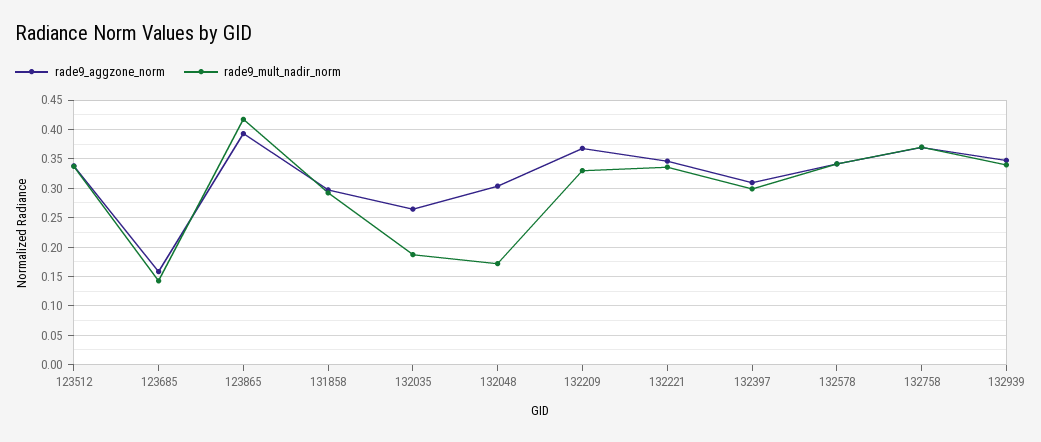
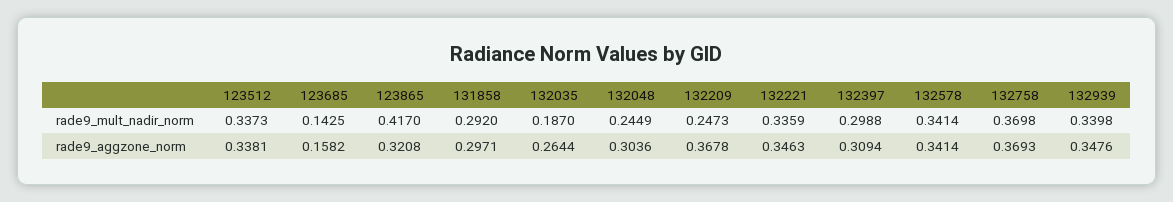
rade9_aggzone_norm, 123865: 0.4 -> 0.3208
rade9_mult_nadir_norm, 132048: 0.175 -> 0.2449
rade9_mult_nadir_norm, 132209: 0.325 -> 0.2473

